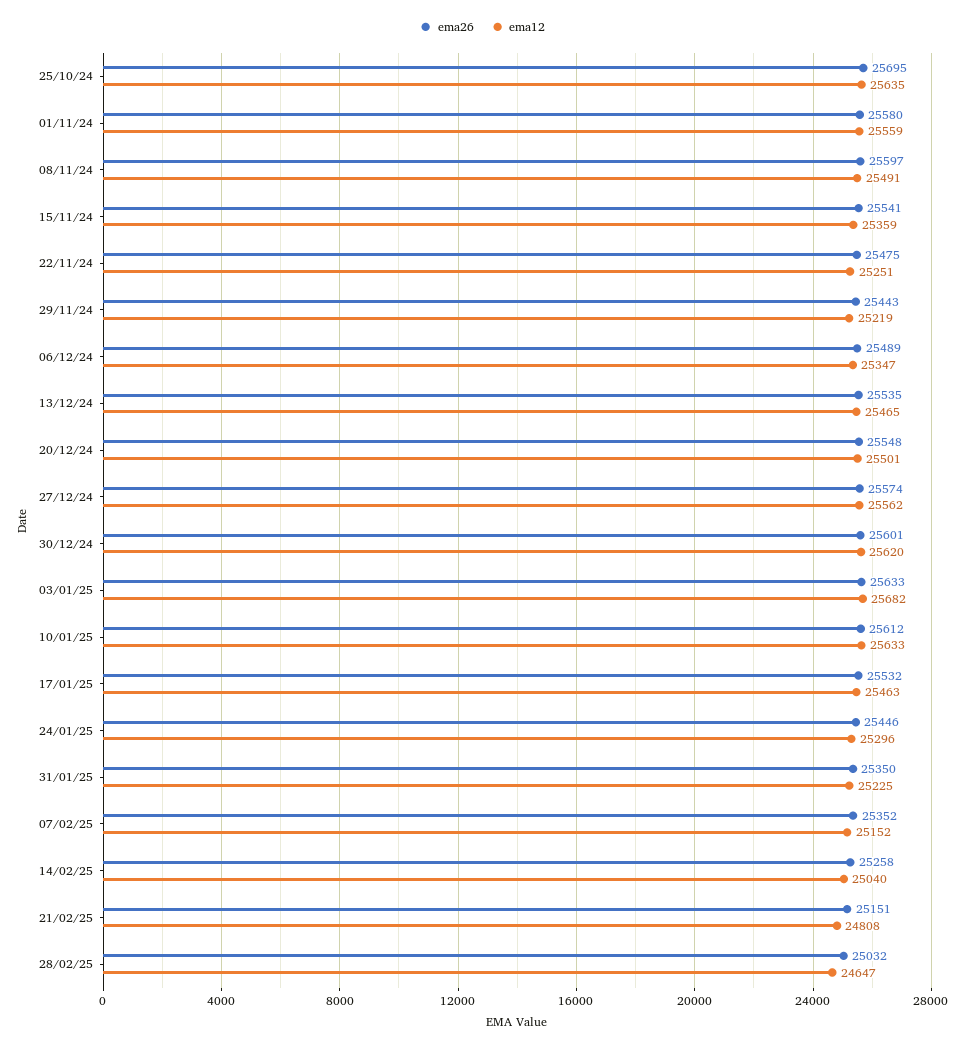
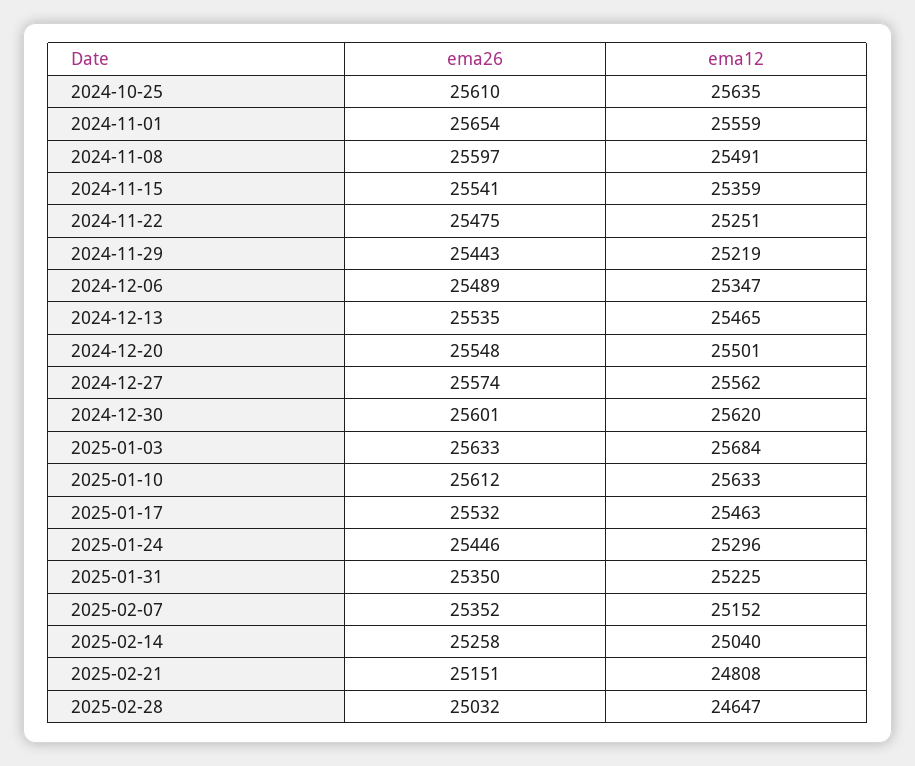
ema26, 25/10/24: 25695 -> 25610
ema26, 01/11/24: 25580 -> 25654
ema12, 03/01/25: 25682 -> 25684

